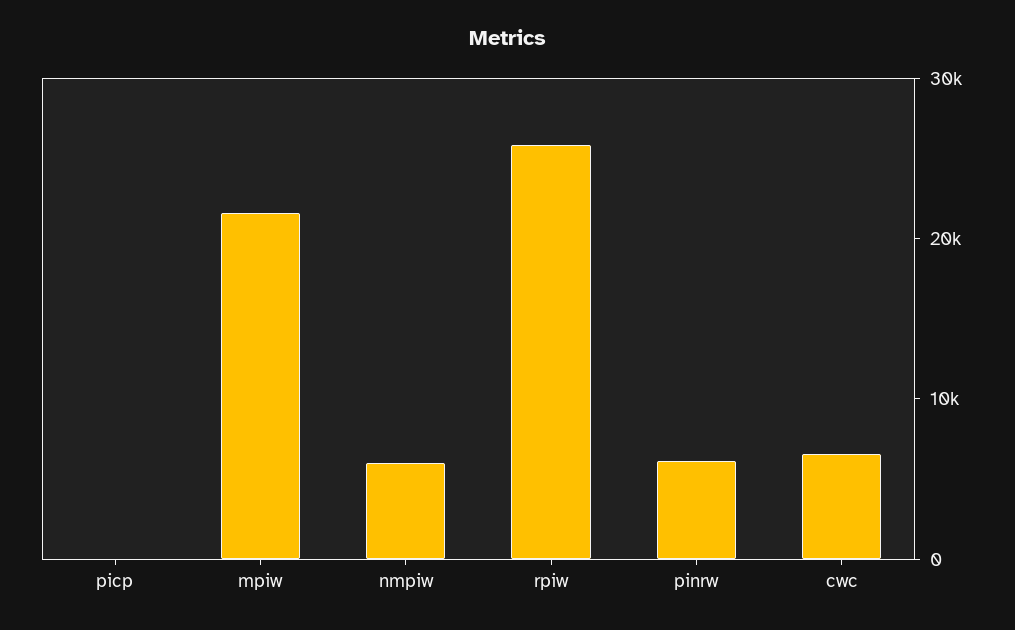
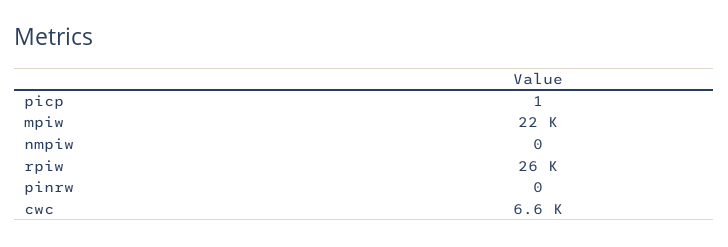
nmpiw: 6000 -> 0
pinrw: 6000 -> 0

